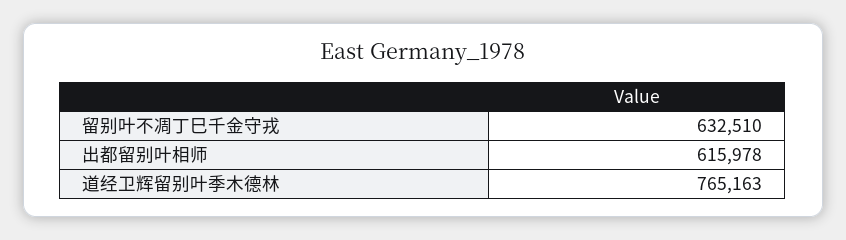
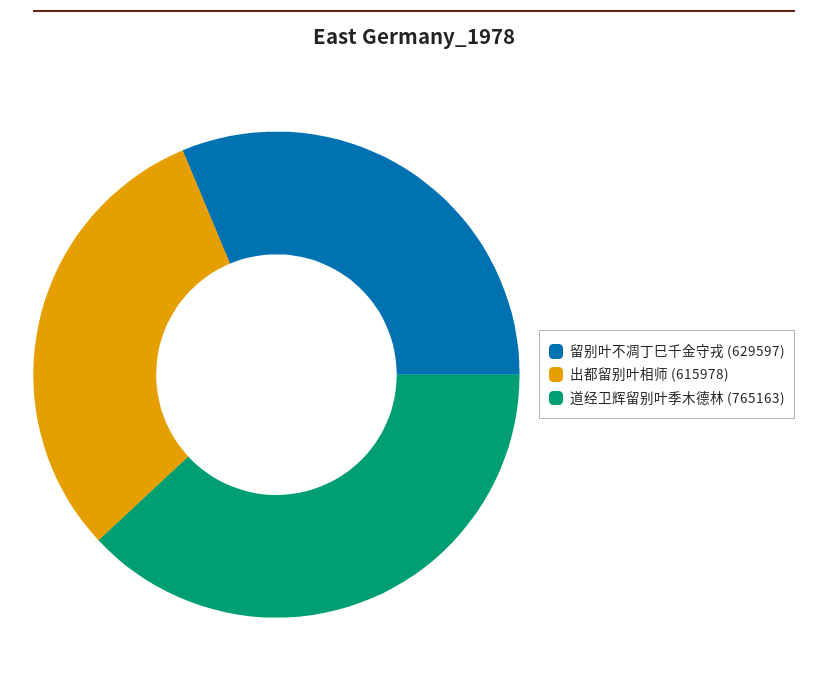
留别叶不凋丁巳千金守戎: 632510 -> 629597

